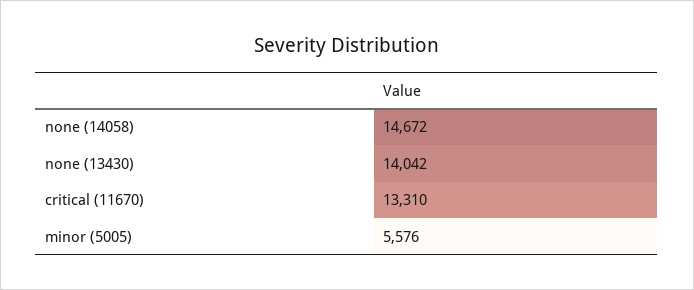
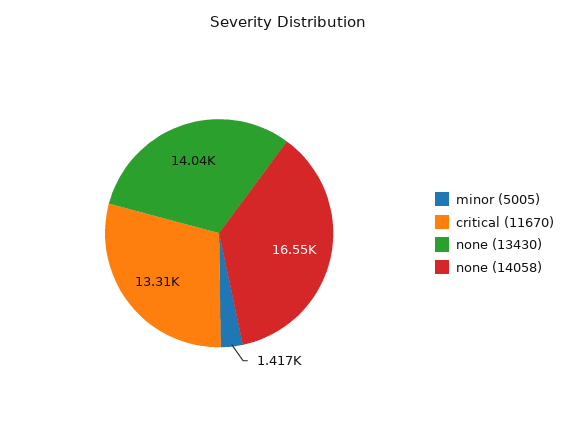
none (14058): 14672 -> 16550
minor (5005): 5576 -> 1417

